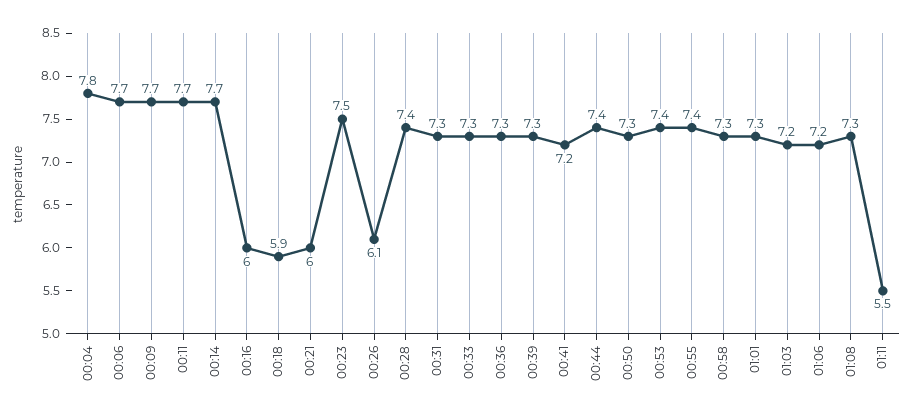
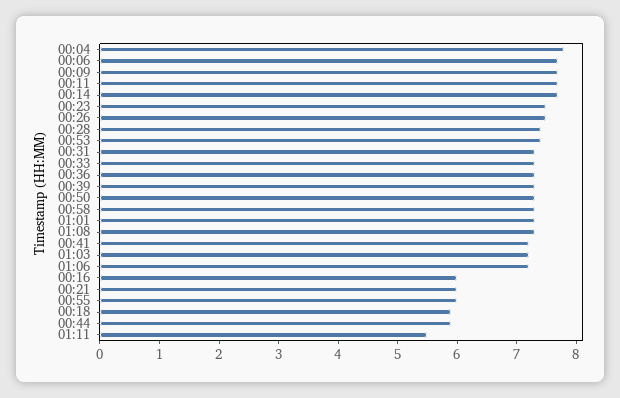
00:26: 6.1 -> 7.5
00:44: 7.4 -> 6
00:55: 7.4 -> 6

